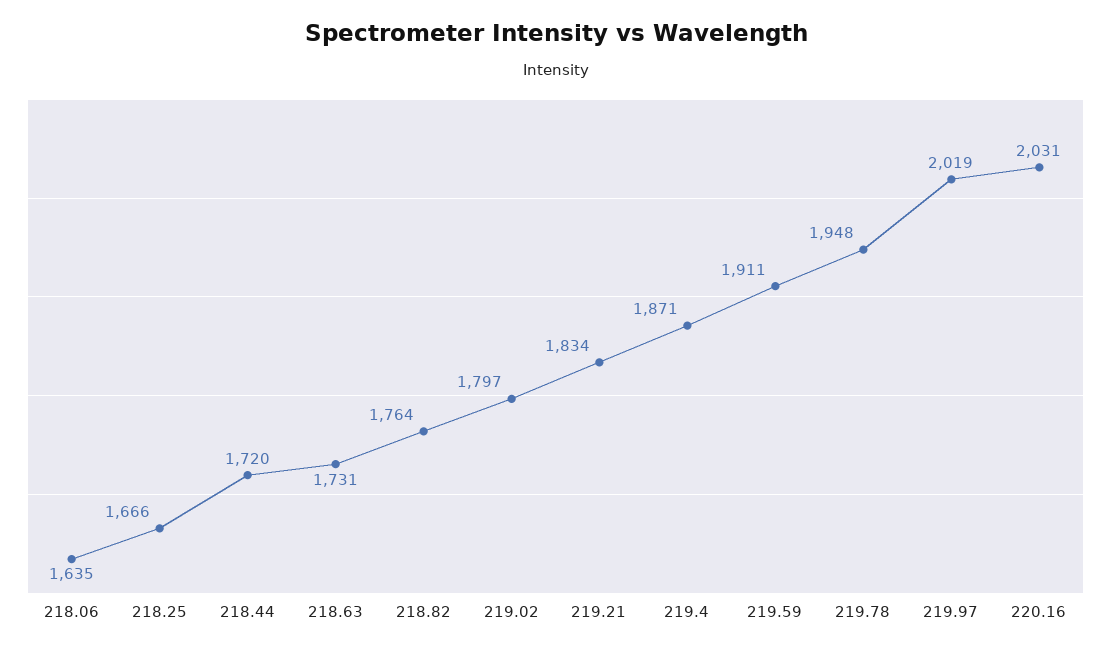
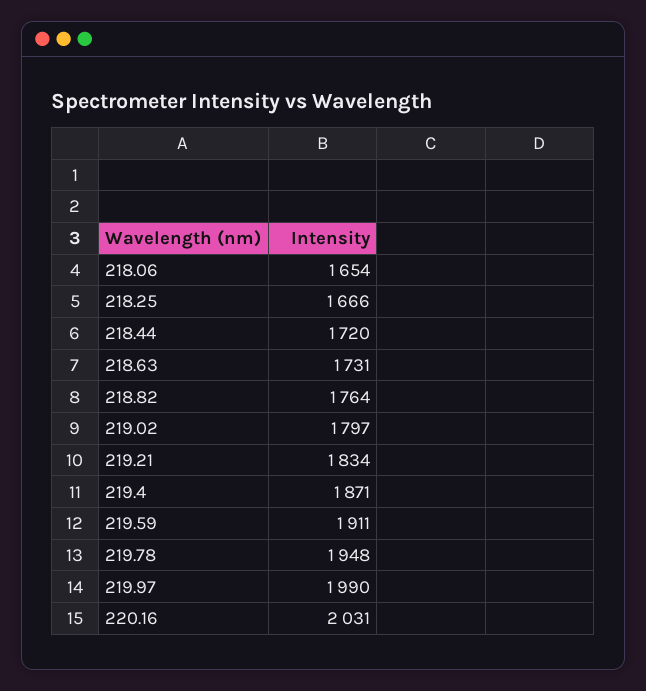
218.06: 1635 -> 1654
219.97: 2019 -> 1990

